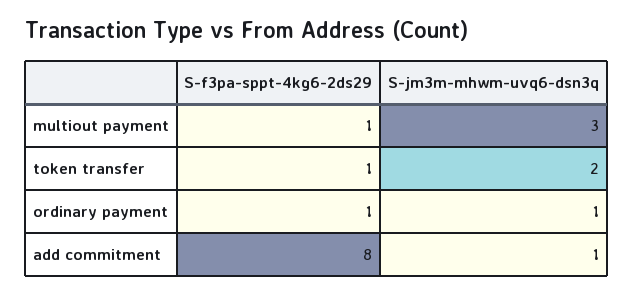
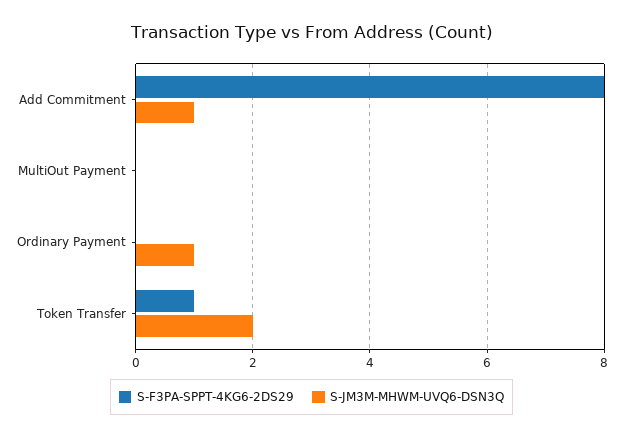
S-f3pa-sppt-4kg6-2ds29, multiout payment: 1 -> 0
S-jm3m-mhwm-uvq6-dsn3q, multiout payment: 3 -> 0
S-f3pa-sppt-4kg6-2ds29, ordinary payment: 1 -> 0

